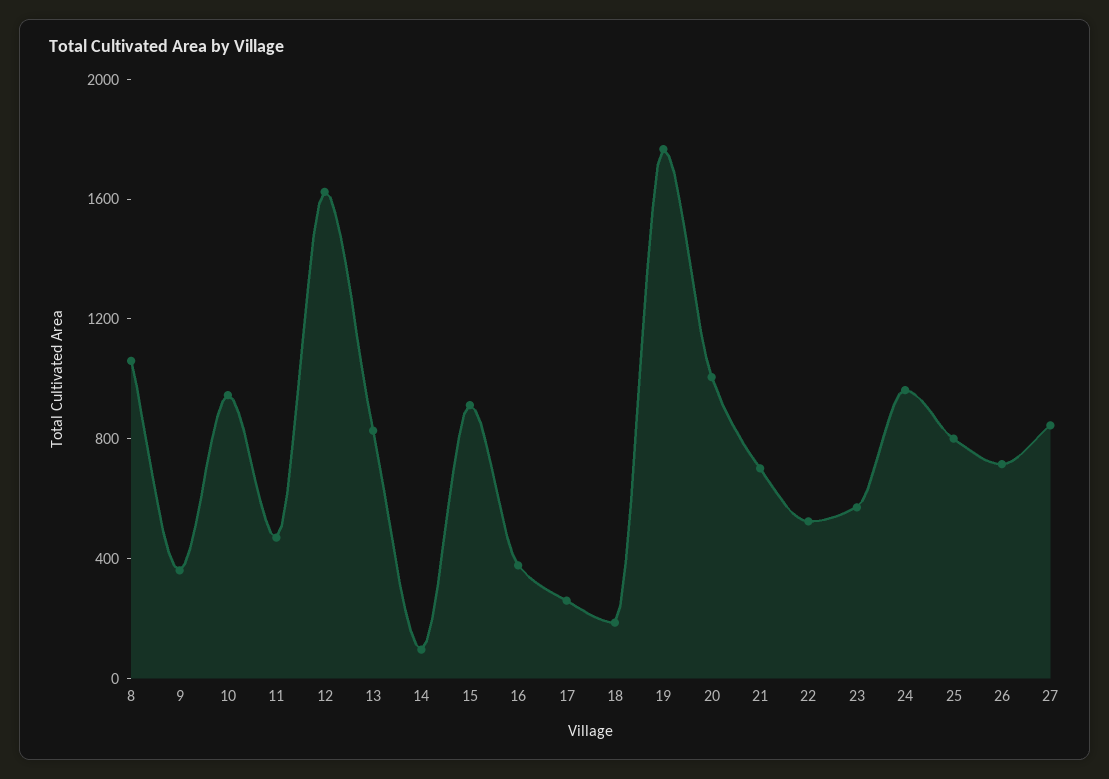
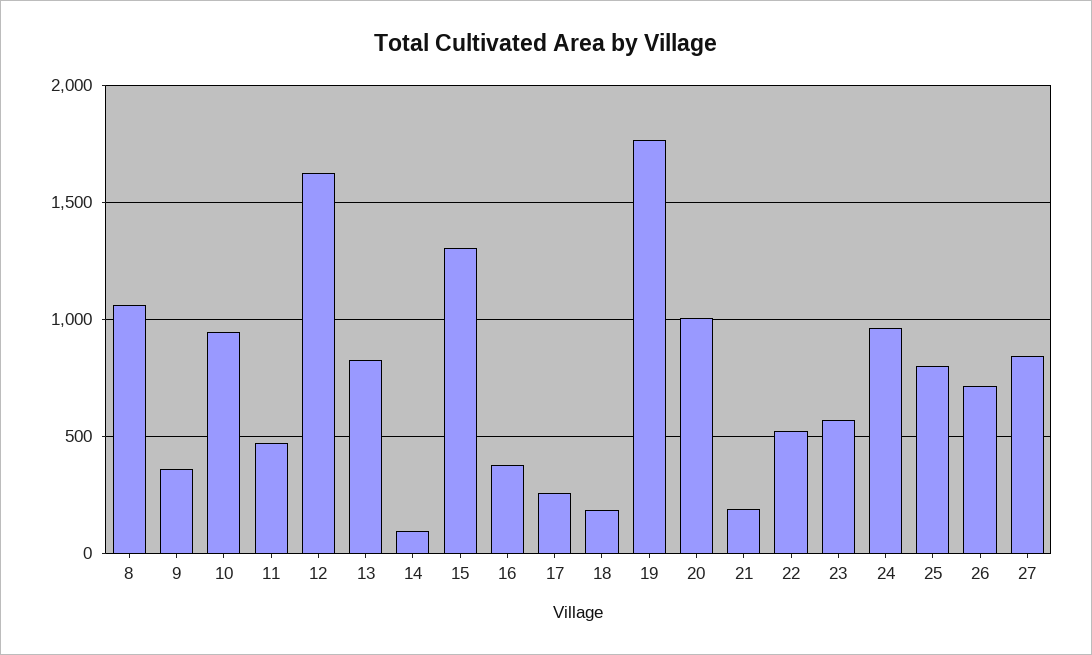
15: 900 -> 1300
21: 700 -> 200

